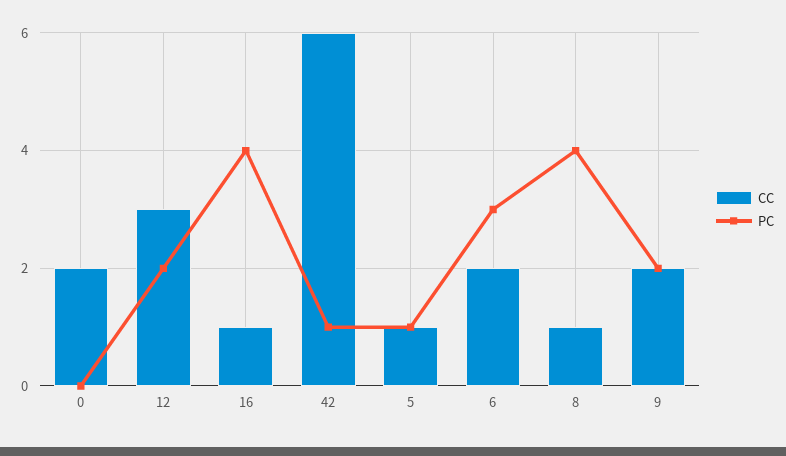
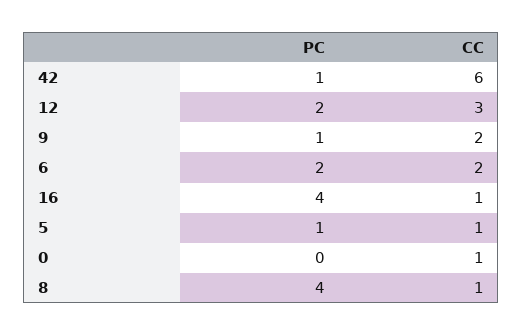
CC, 0: 2 -> 1
PC, 6: 3 -> 2
PC, 9: 2 -> 1

